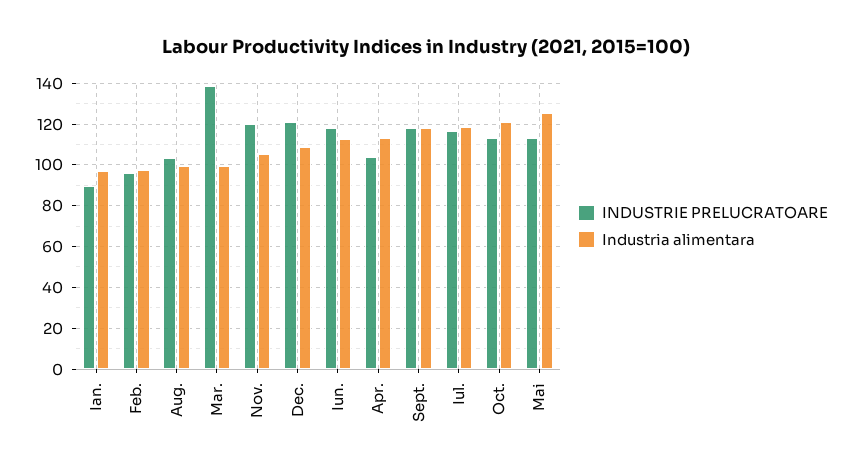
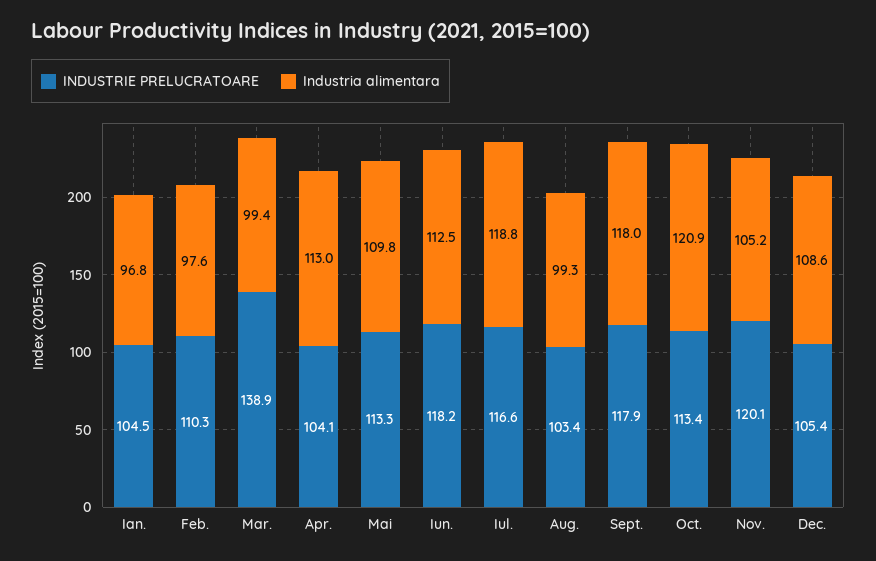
INDUSTRIE PRELUCRATOARE, Ian.: 90 -> 104.5
INDUSTRIE PRELUCRATOARE, Feb.: 95 -> 110.3
INDUSTRIE PRELUCRATOARE, Dec.: 120 -> 105.4
Industria alimentara, Mai: 125 -> 109.8

